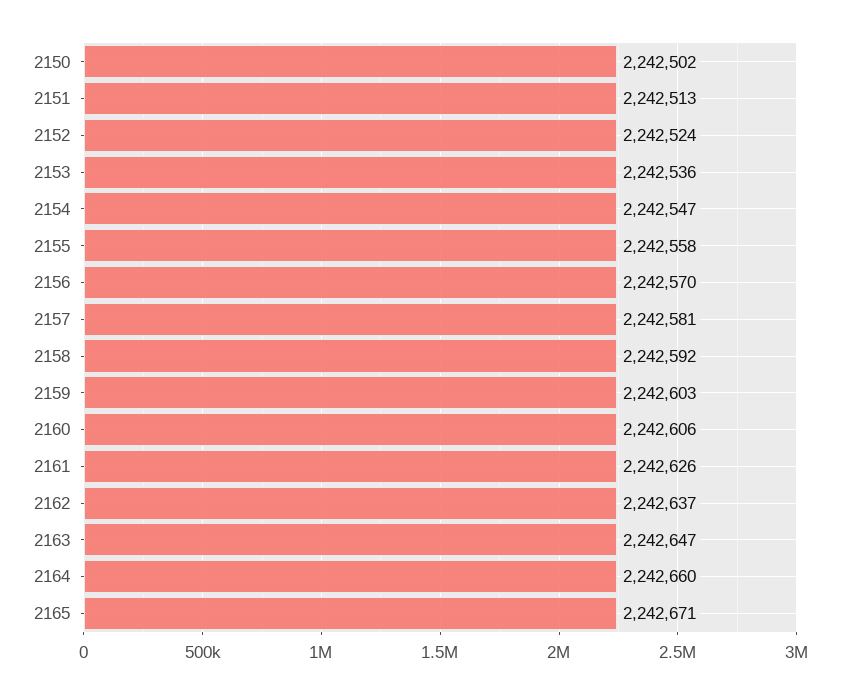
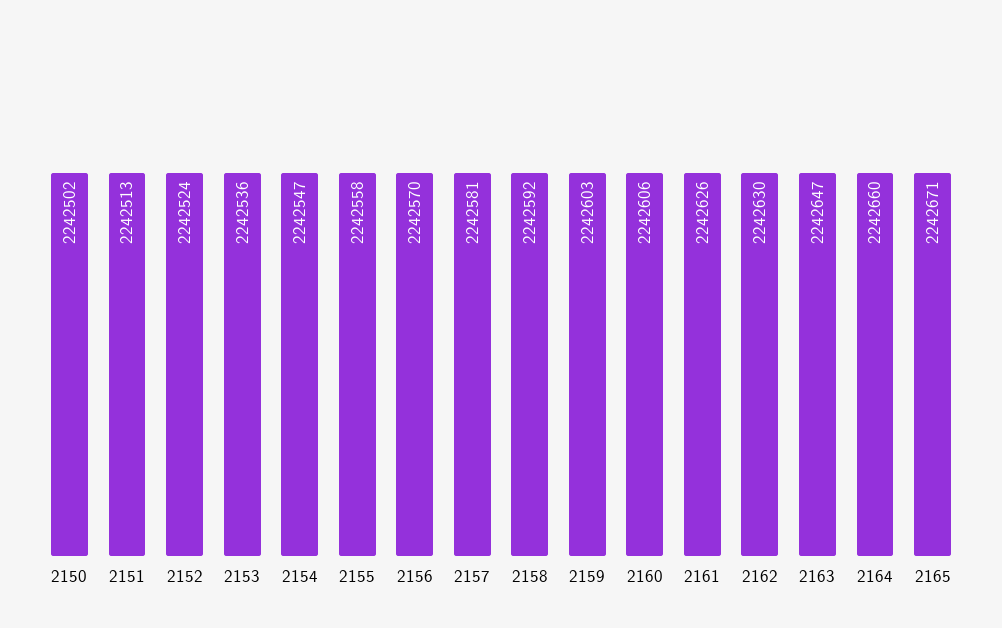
2162: 2242637 -> 2242630

